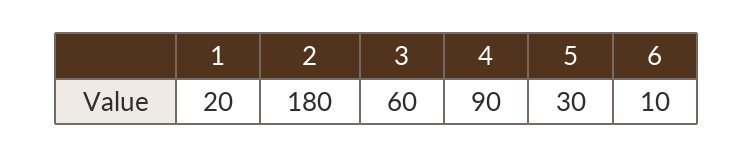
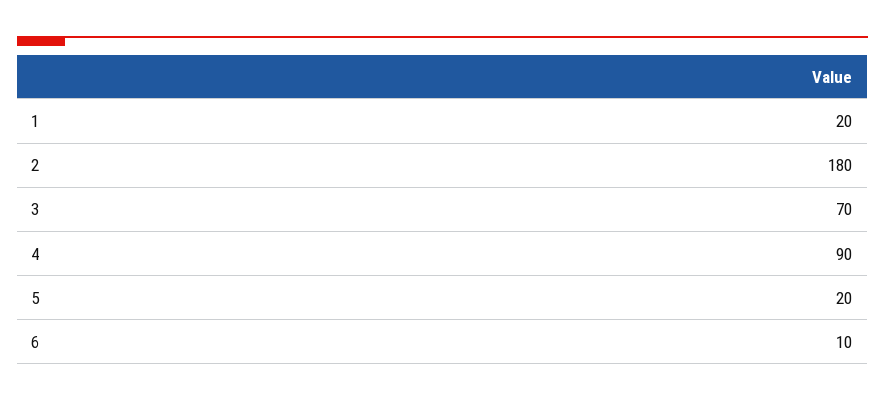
3: 60 -> 70
5: 30 -> 20

